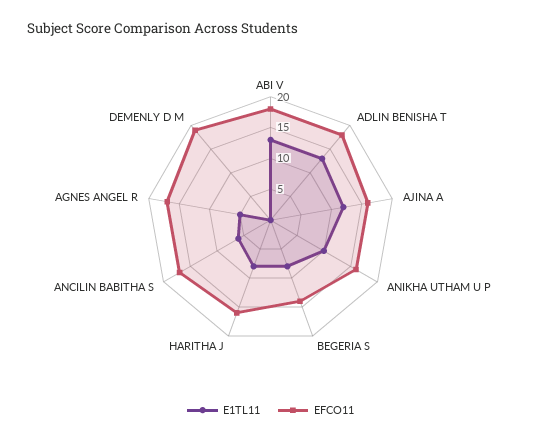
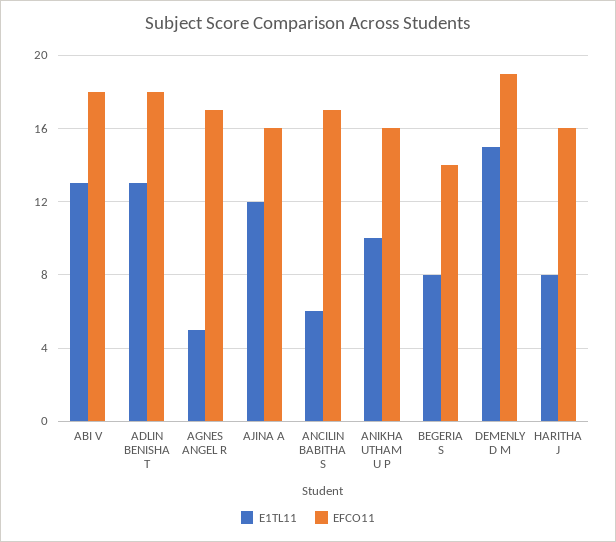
E1TL11, DEMENLY D M: 0 -> 15

